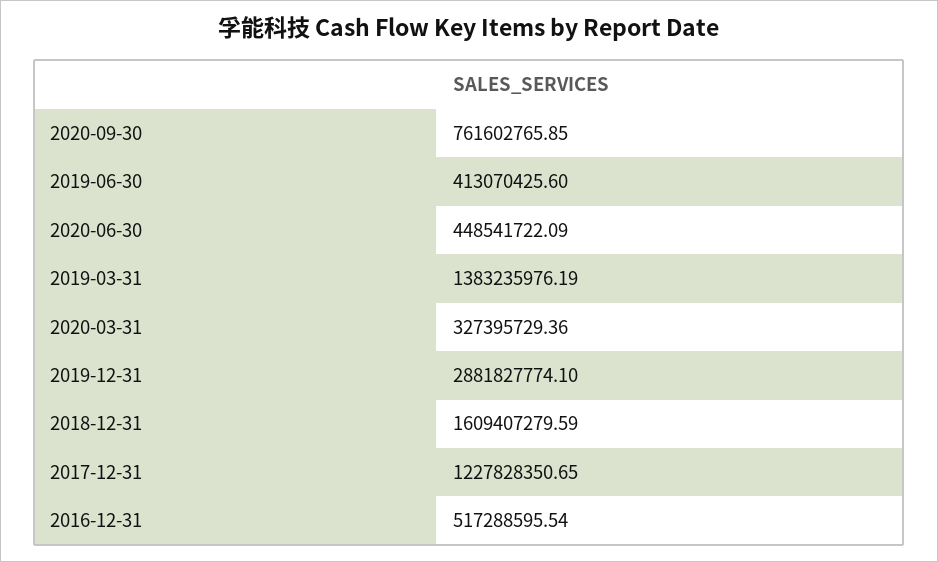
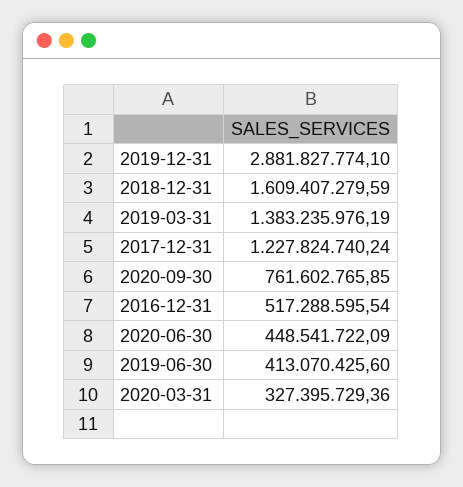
2017-12-31: 1227828350.65 -> 1227824740.24

